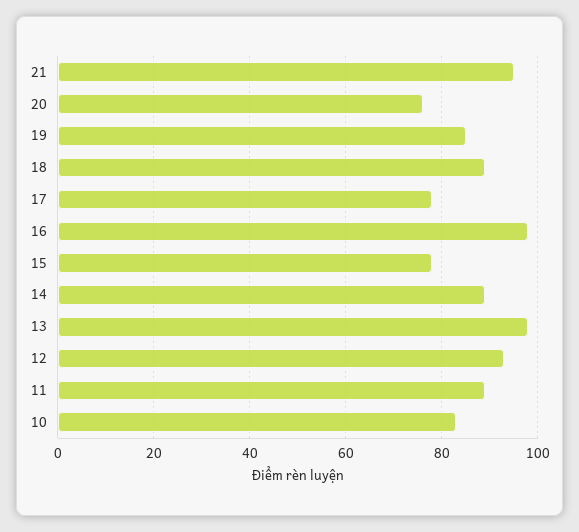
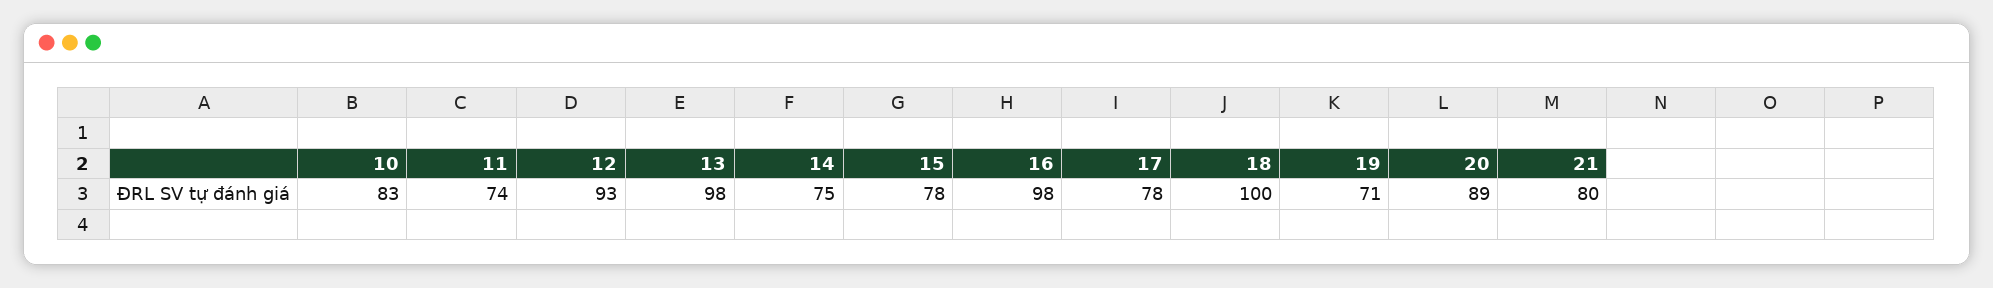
21: 95 -> 80
20: 75 -> 89
19: 85 -> 71
18: 90 -> 100
14: 90 -> 75
11: 90 -> 74

